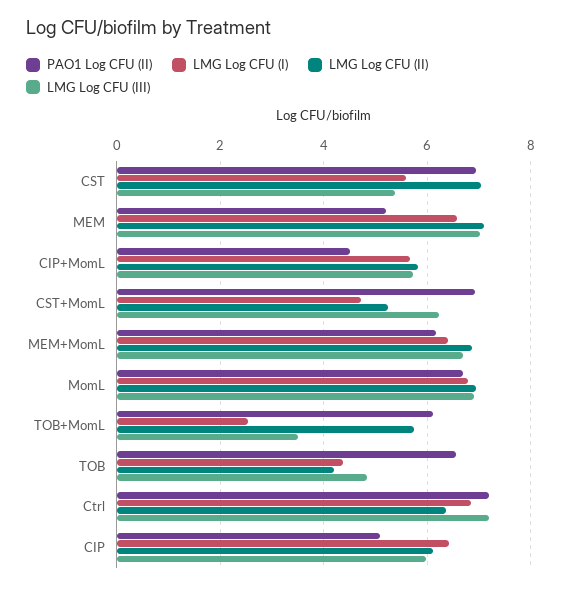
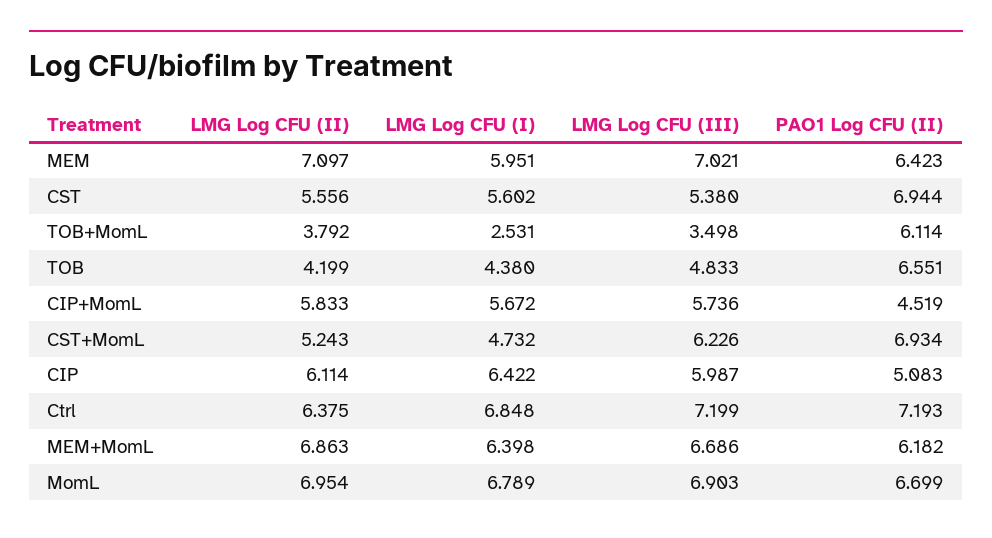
LMG Log CFU (II), CST: 7 -> 5.556
PAO1 Log CFU (II), MEM: 5.2 -> 6.423
LMG Log CFU (I), MEM: 6.6 -> 5.951
LMG Log CFU (II), TOB+MomL: 5.8 -> 3.792

